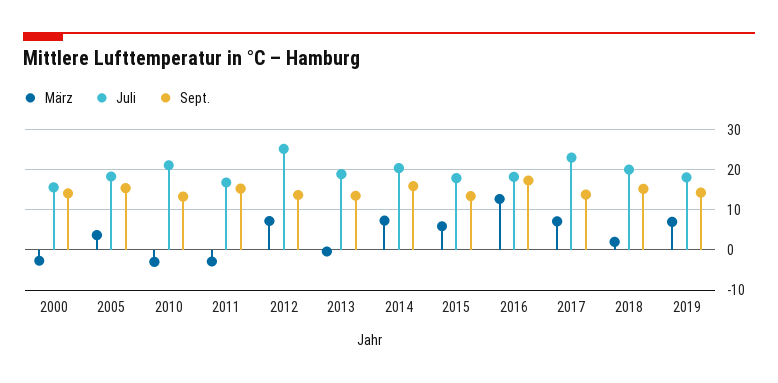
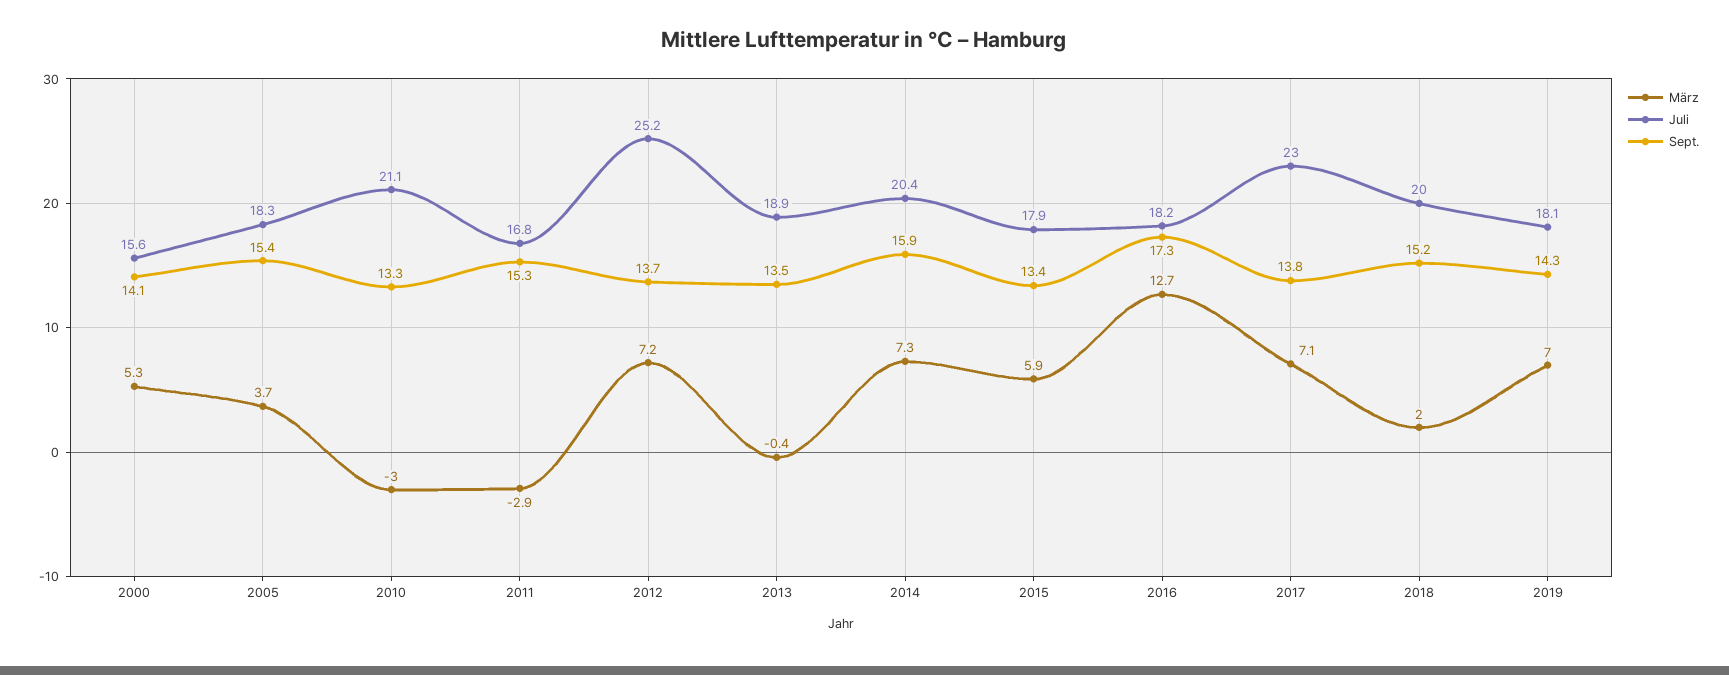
März, 2000: -2 -> 5.3

